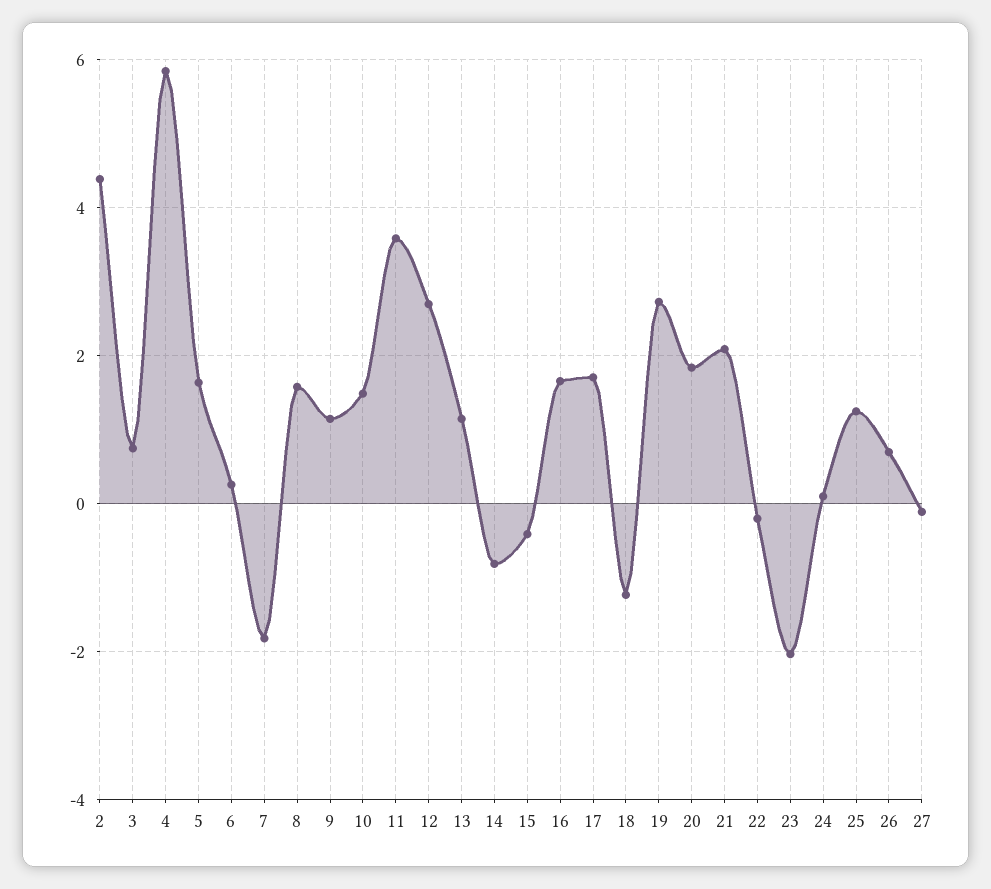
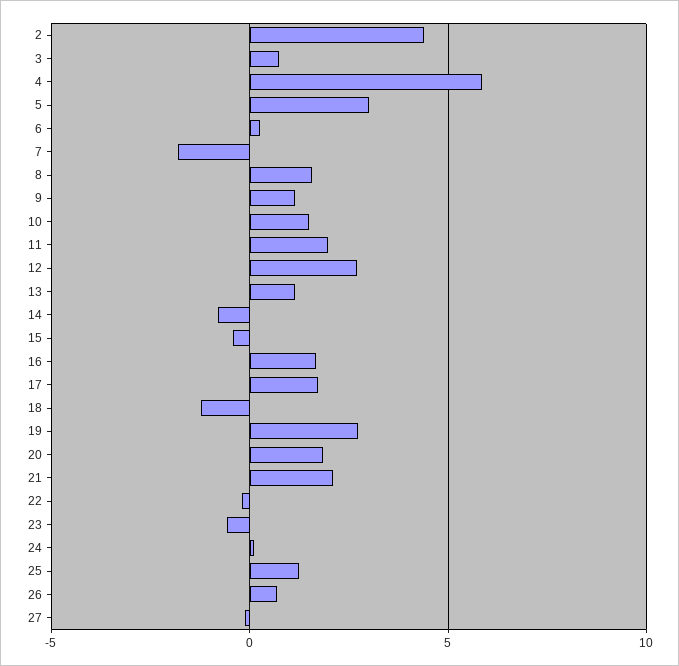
5: 1.6 -> 3
11: 3.6 -> 2
23: -2 -> -0.5

